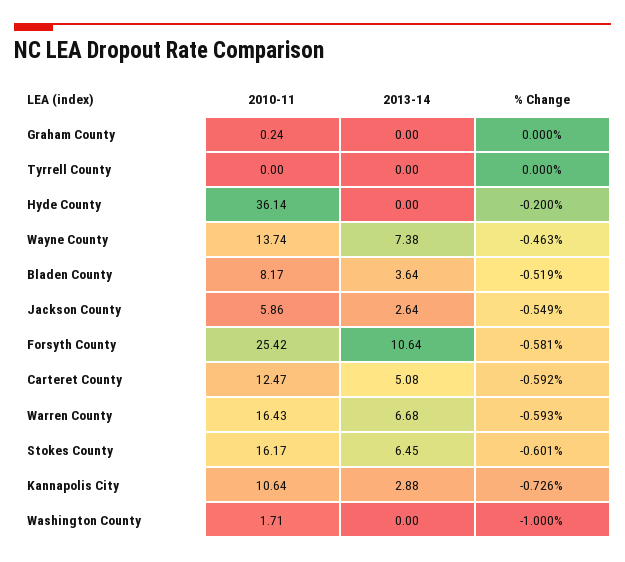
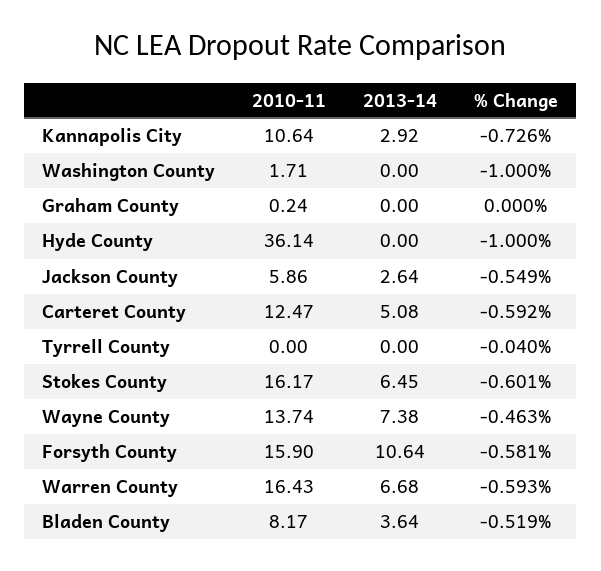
% Change, Tyrrell County: 0 -> -0.04
% Change, Hyde County: -0.2 -> -1
2010-11, Forsyth County: 25.42 -> 15.9
2013-14, Kannapolis City: 2.88 -> 2.92

